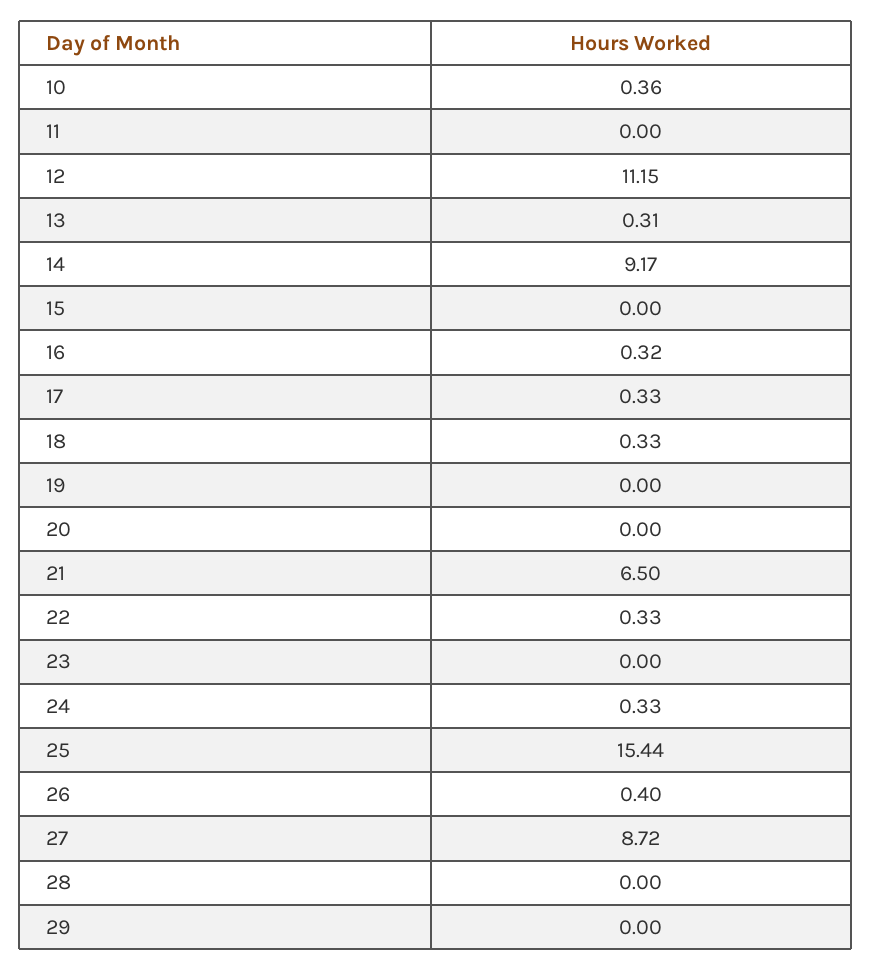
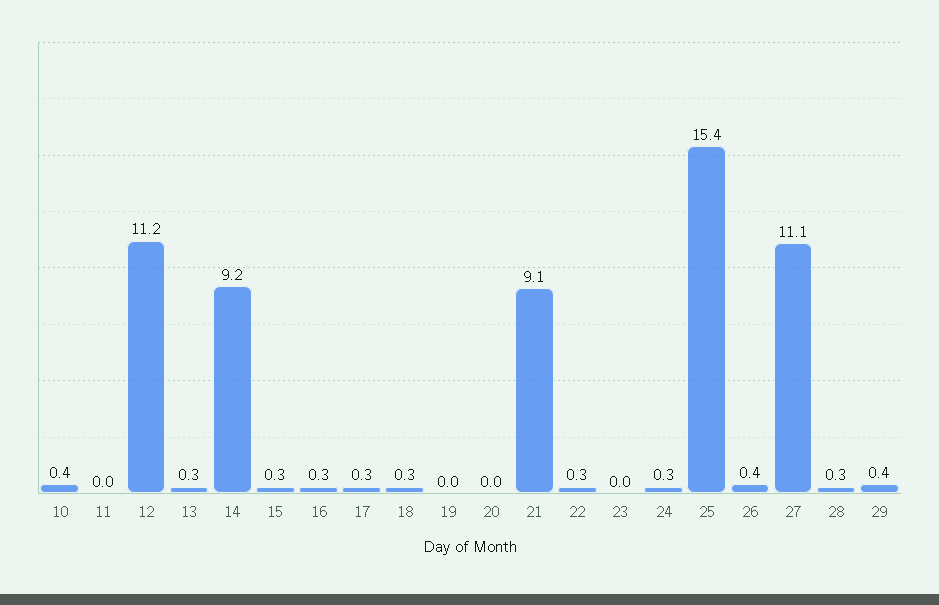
15: 0 -> 0.3
21: 6.5 -> 9.1
27: 8.72 -> 11.1
28: 0 -> 0.3
29: 0 -> 0.4

